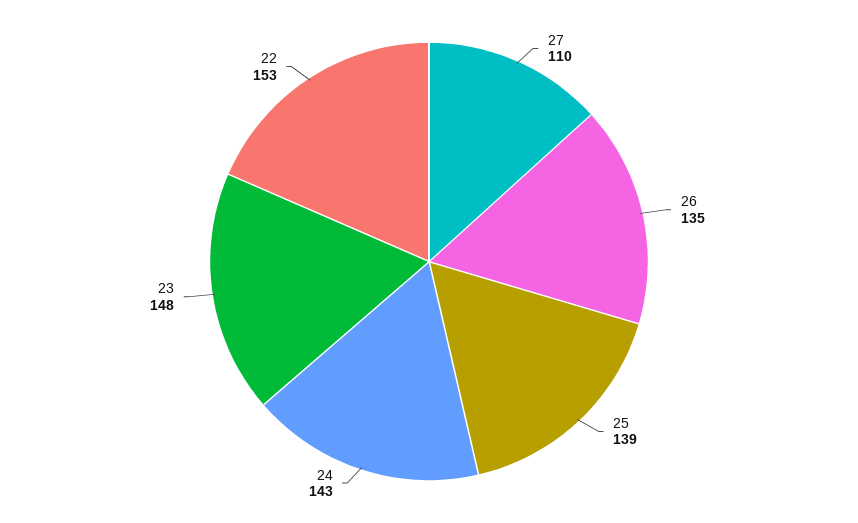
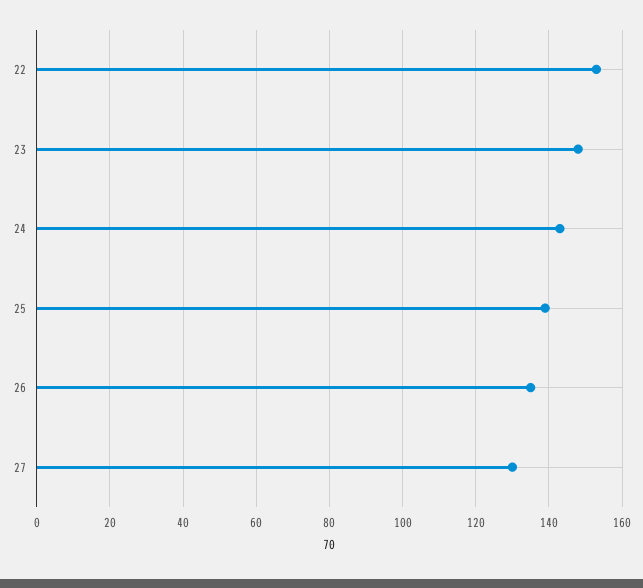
27: 110 -> 130

